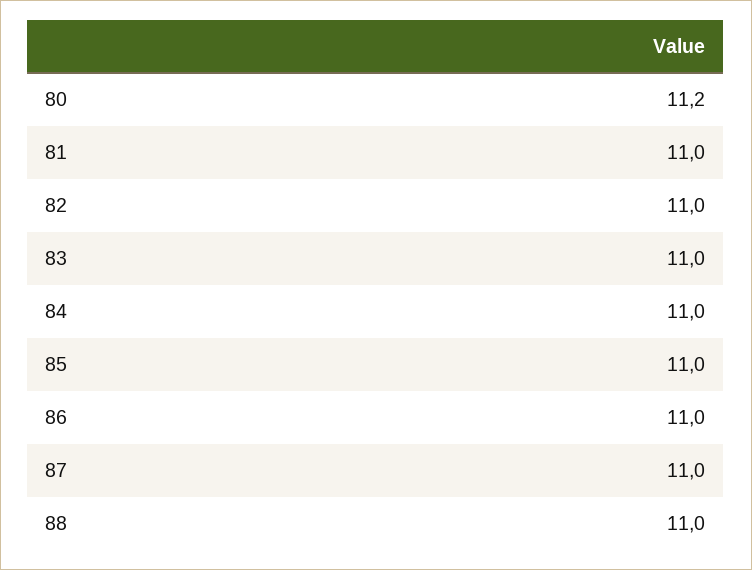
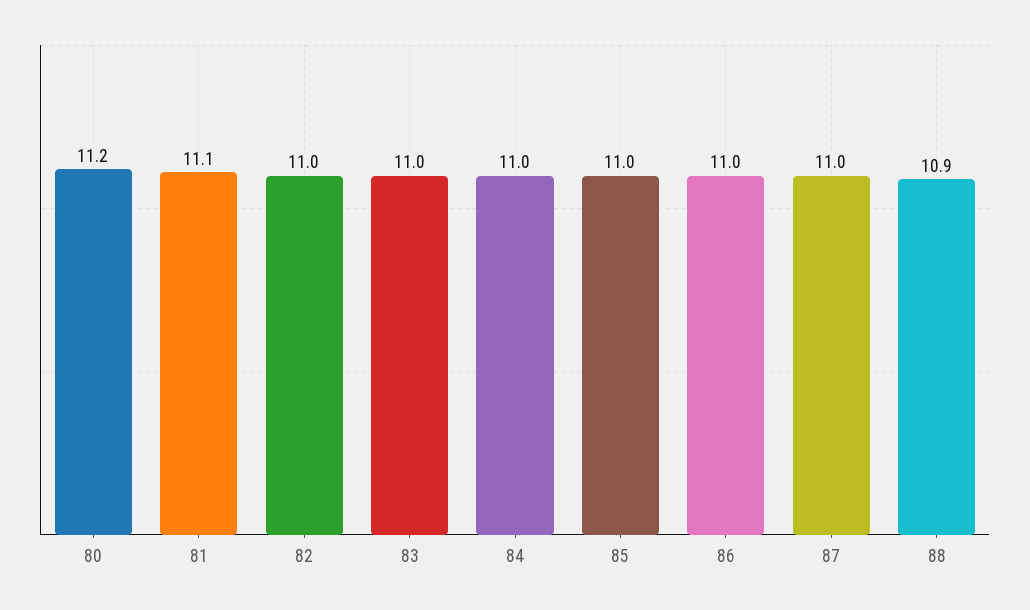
81: 11 -> 11.1
88: 11 -> 10.9

